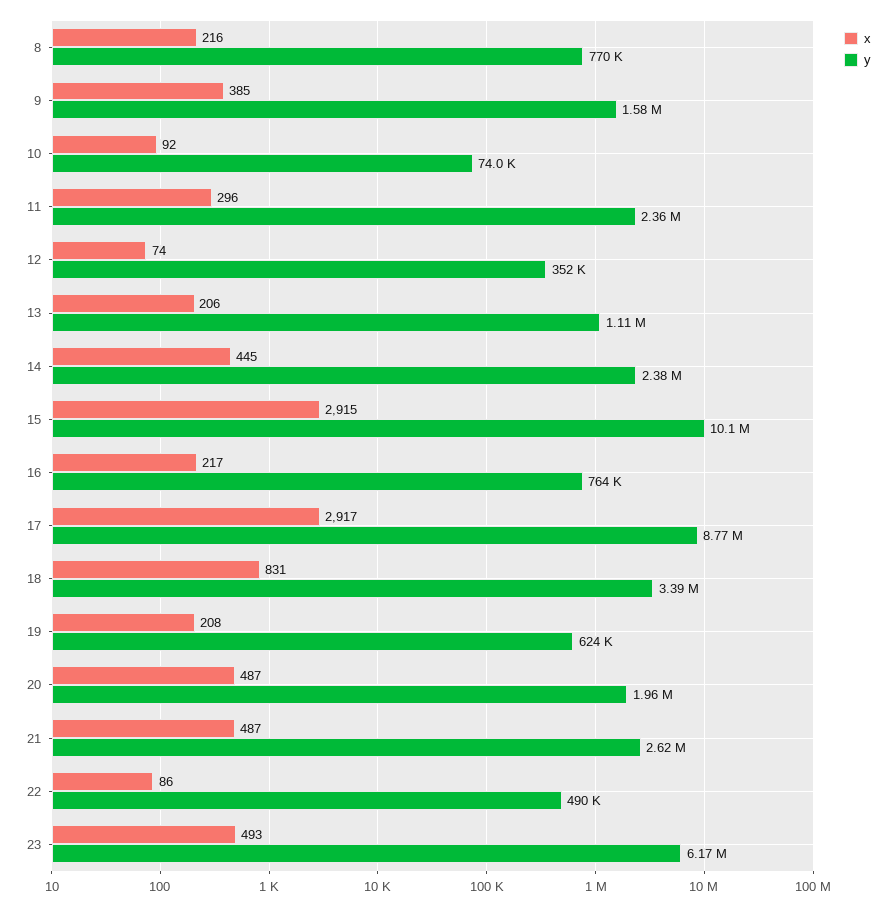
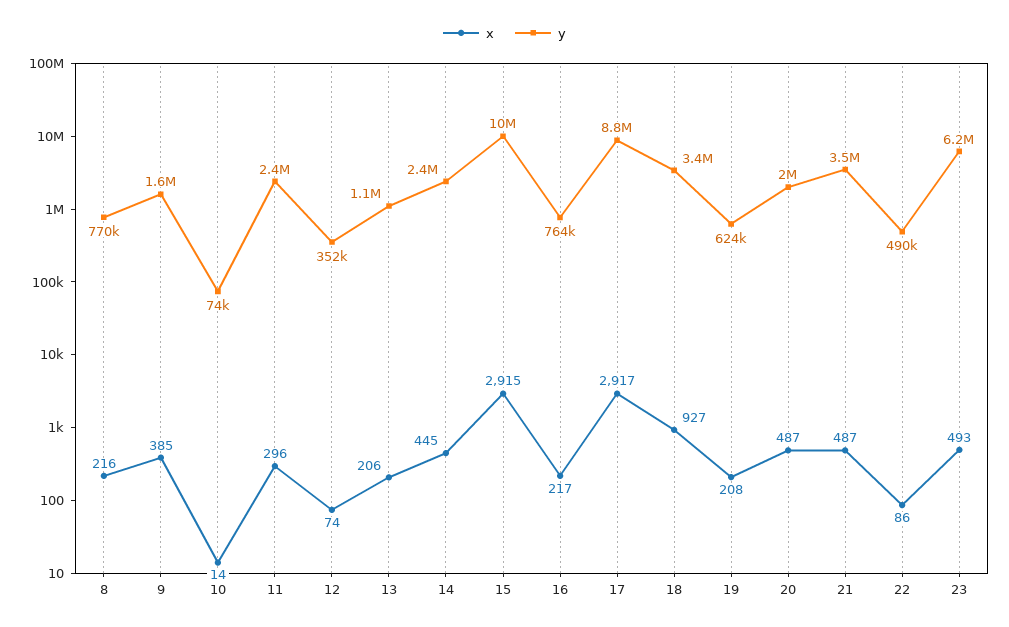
x, 10: 92 -> 14
x, 18: 831 -> 927
y, 21: 2620000 -> 3500000

